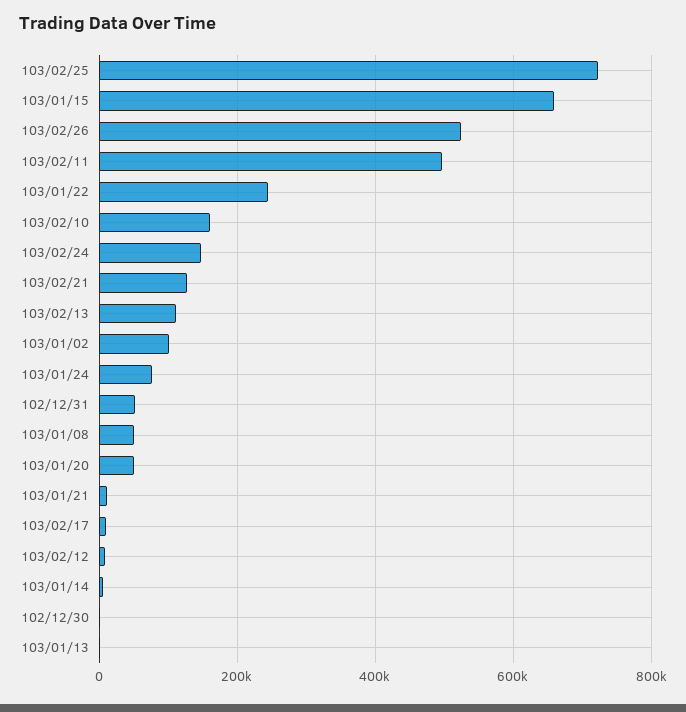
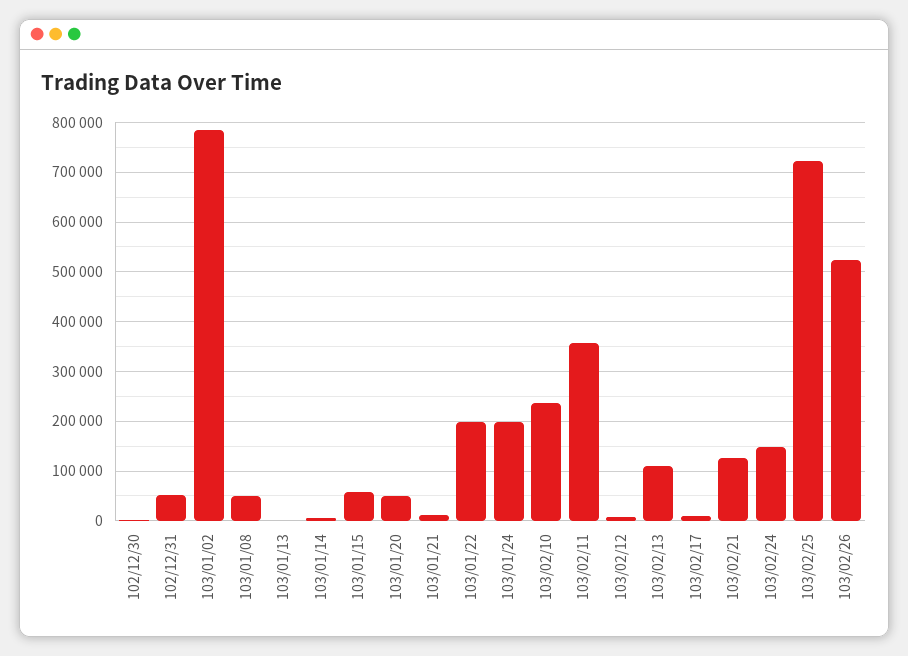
103/01/15: 660000 -> 60000
103/02/11: 500000 -> 360000
103/01/22: 240000 -> 200000
103/02/10: 160000 -> 240000
103/01/02: 100000 -> 780000
103/01/24: 80000 -> 200000

